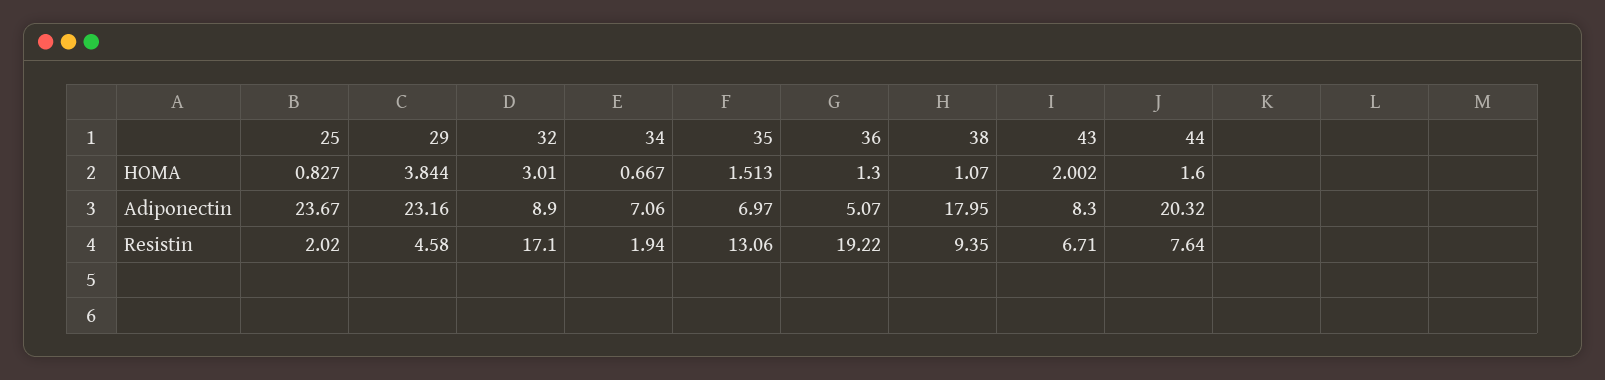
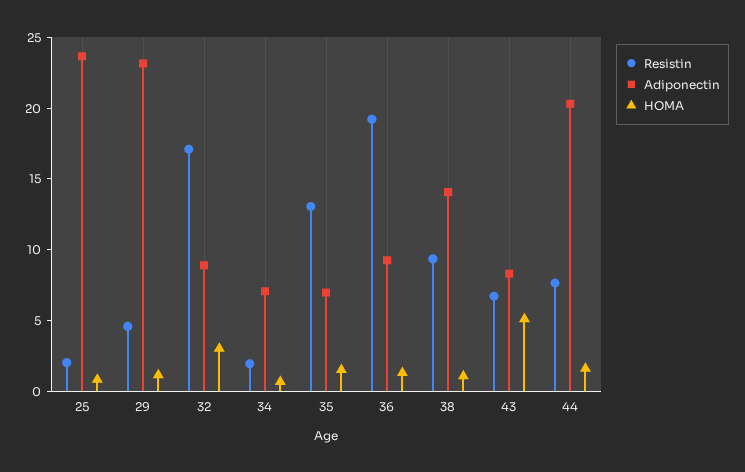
HOMA, 29: 3.844 -> 1
HOMA, 43: 2.002 -> 5
Adiponectin, 36: 5.07 -> 9
Adiponectin, 38: 17.95 -> 14

